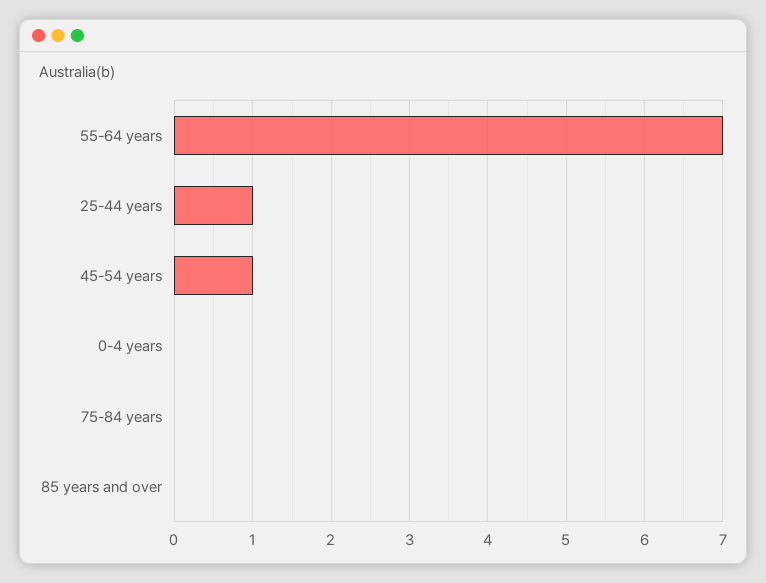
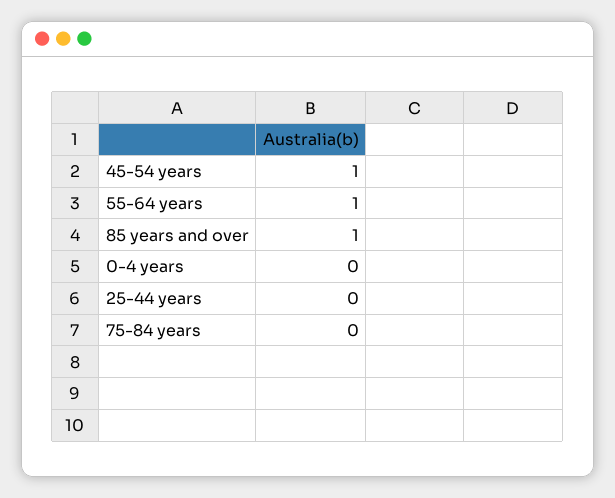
55-64 years: 7 -> 1
25-44 years: 1 -> 0
85 years and over: 0 -> 1

